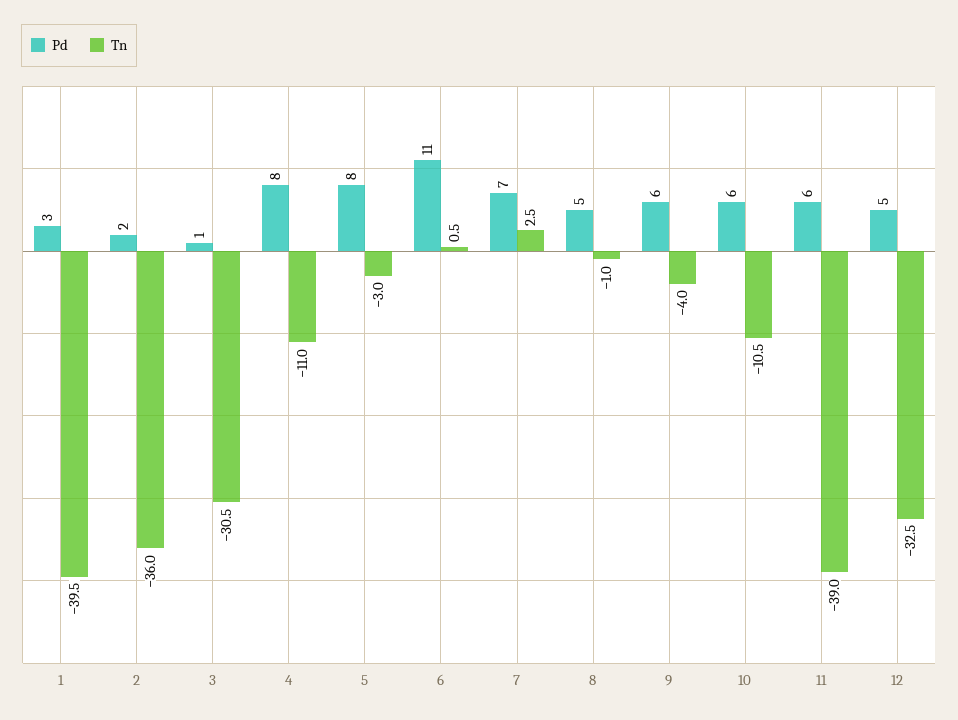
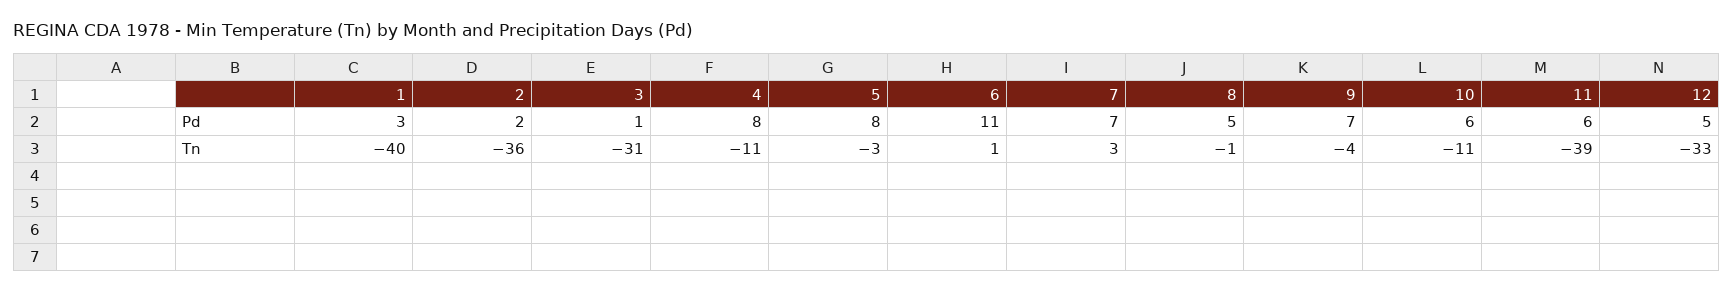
Pd, 9: 6 -> 7

